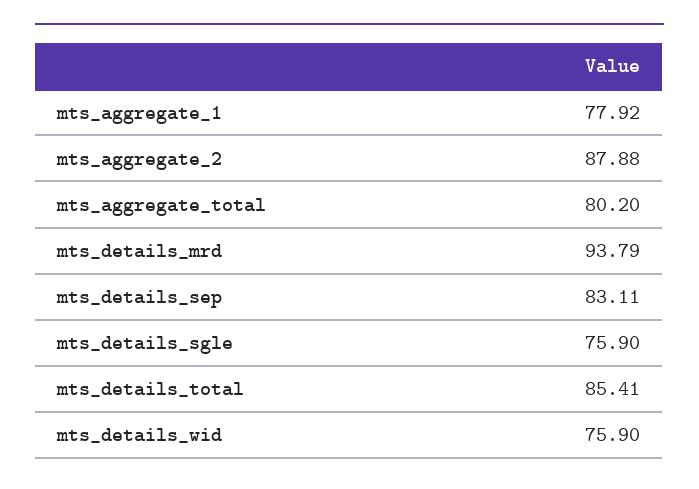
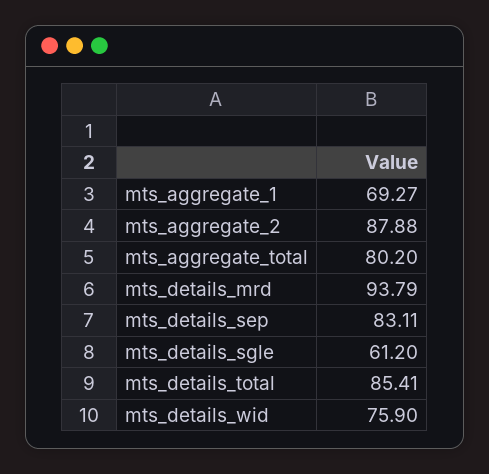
mts_aggregate_1: 77.92 -> 69.27
mts_details_sgle: 75.9 -> 61.2

